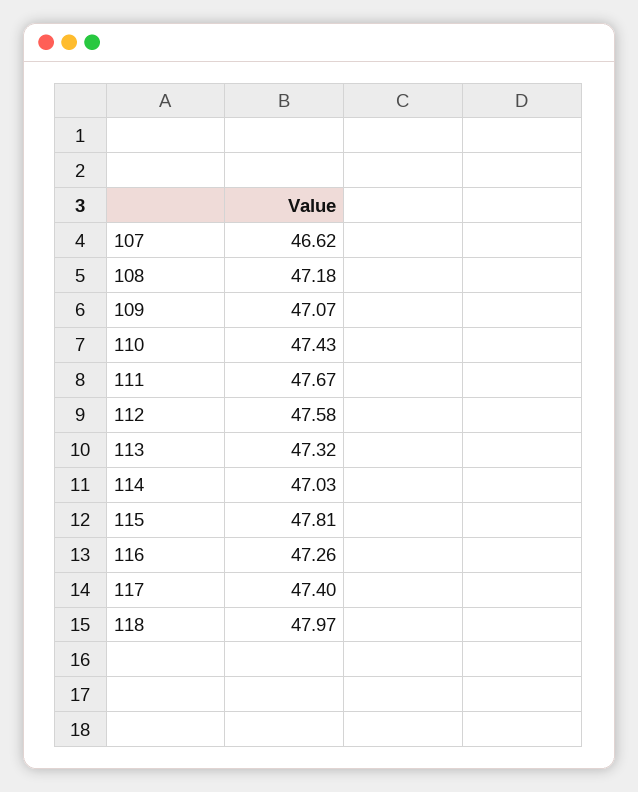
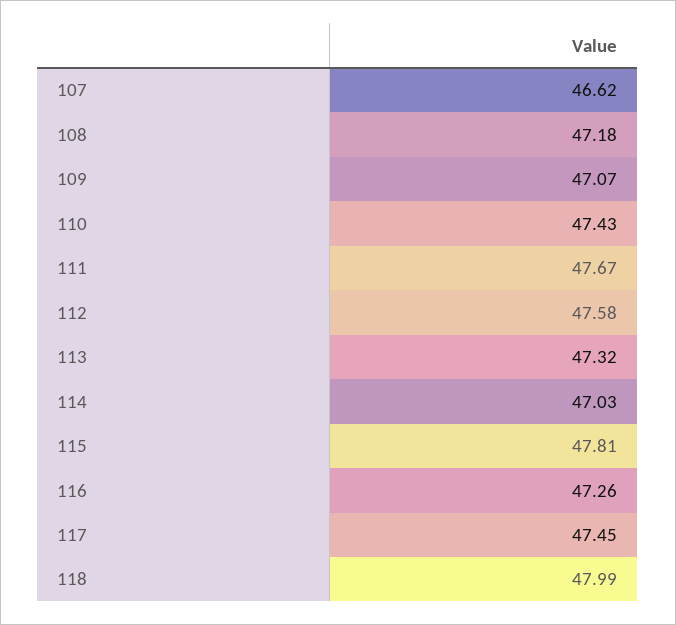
117: 47.4 -> 47.45
118: 47.97 -> 47.99

